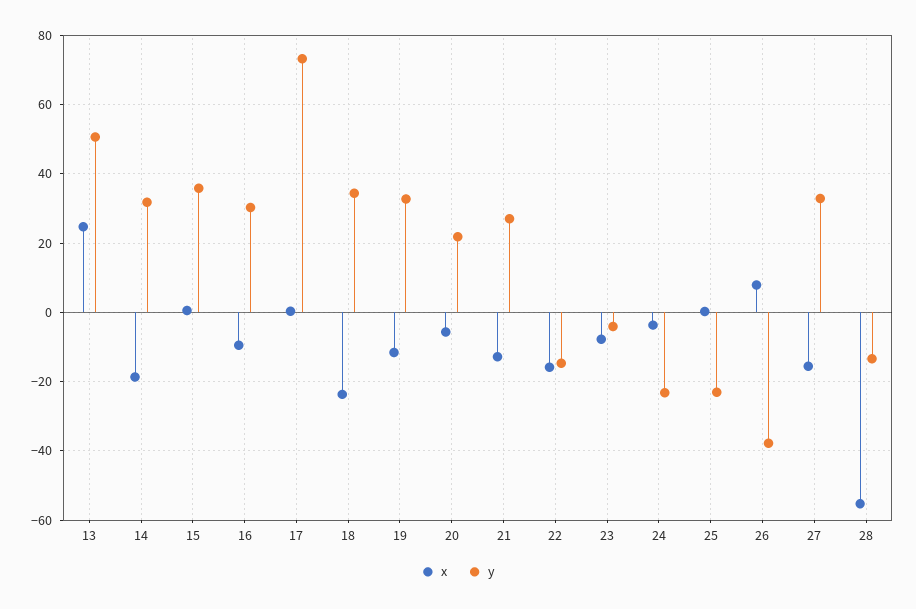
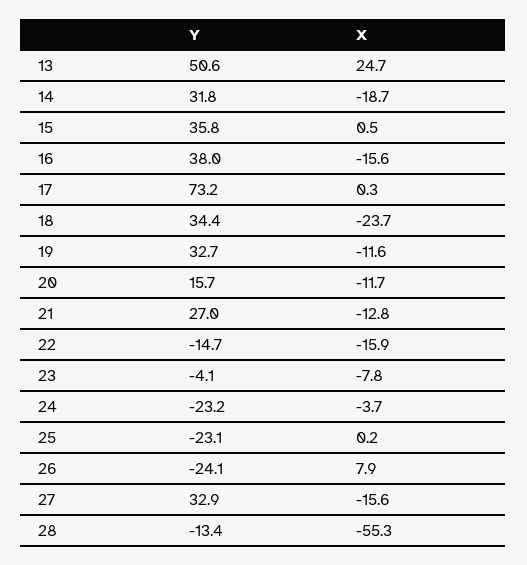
x, 16: -10 -> -15.6
y, 16: 30 -> 38
x, 20: -6 -> -11.7
y, 20: 22 -> 15.7
y, 26: -38 -> -24.1

